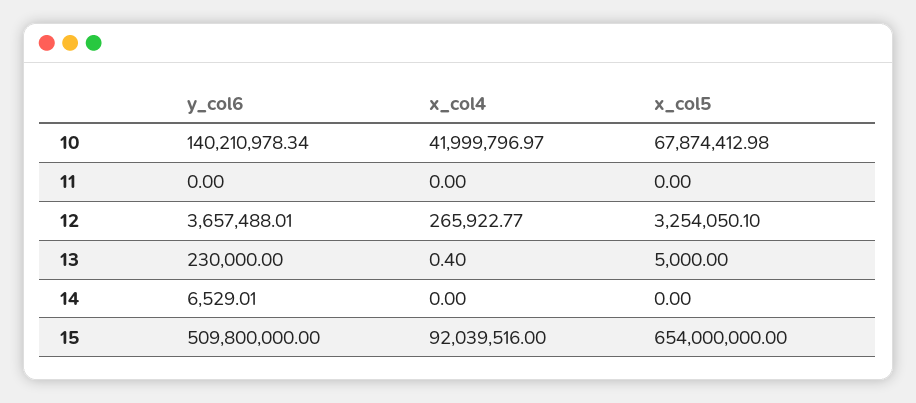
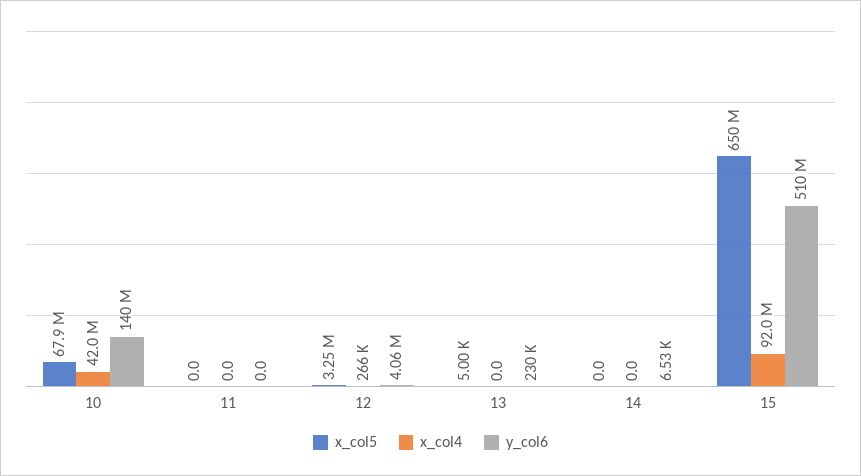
y_col6, 12: 3657488.01 -> 4060000
x_col4, 13: 0.4 -> 0
x_col5, 15: 654000000 -> 650000000

